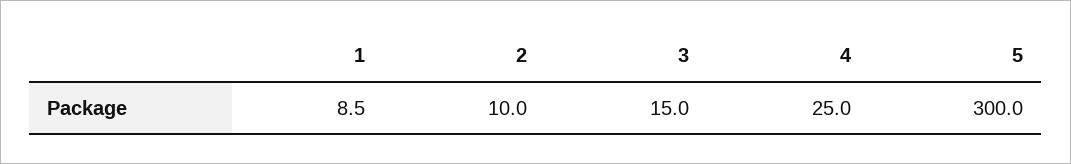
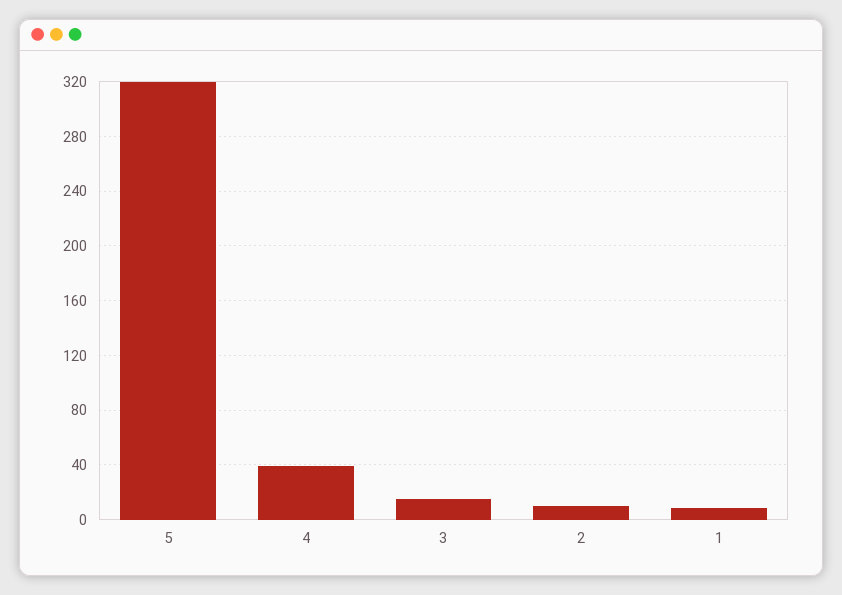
4: 25 -> 40
5: 300 -> 320

